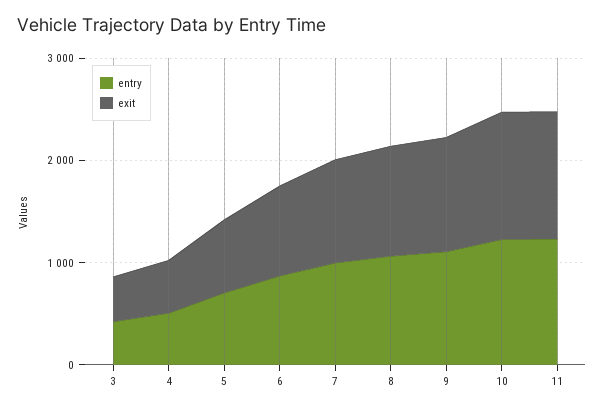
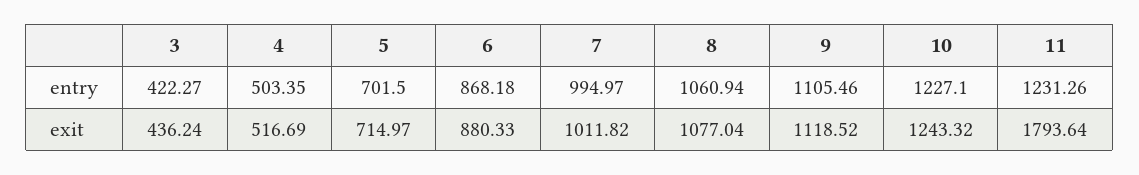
exit, 11: 1200 -> 1793.64

